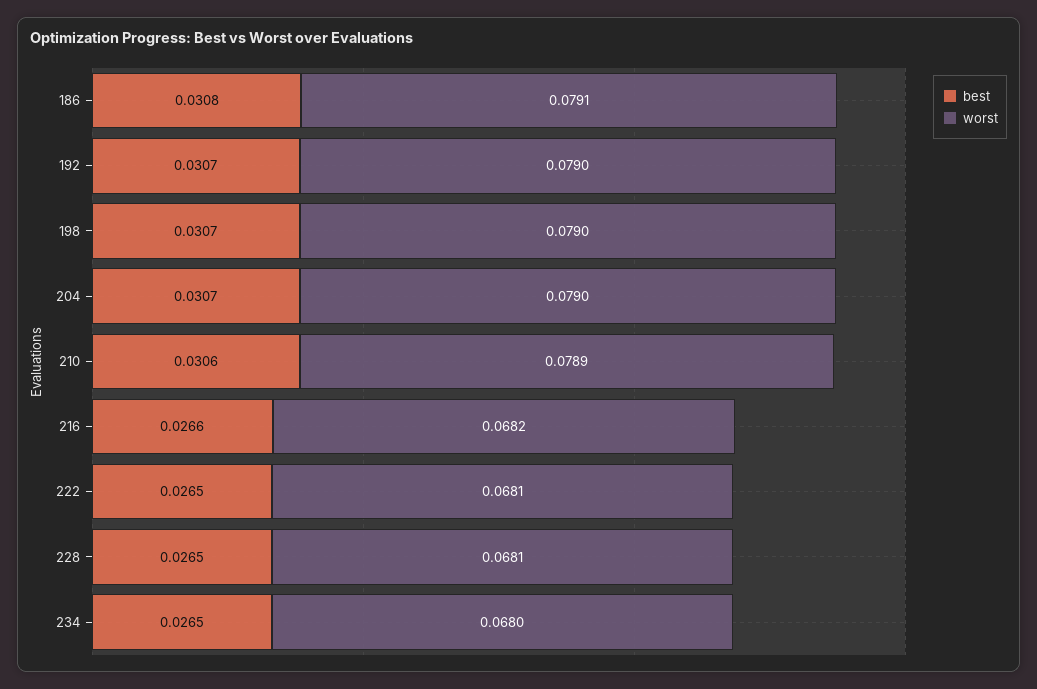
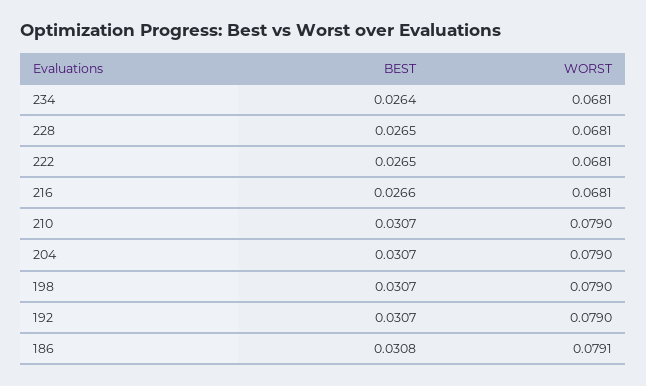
best, 210: 0.0306 -> 0.0307
worst, 210: 0.0789 -> 0.079
worst, 216: 0.0682 -> 0.0681
best, 234: 0.0265 -> 0.0264
worst, 234: 0.068 -> 0.0681

